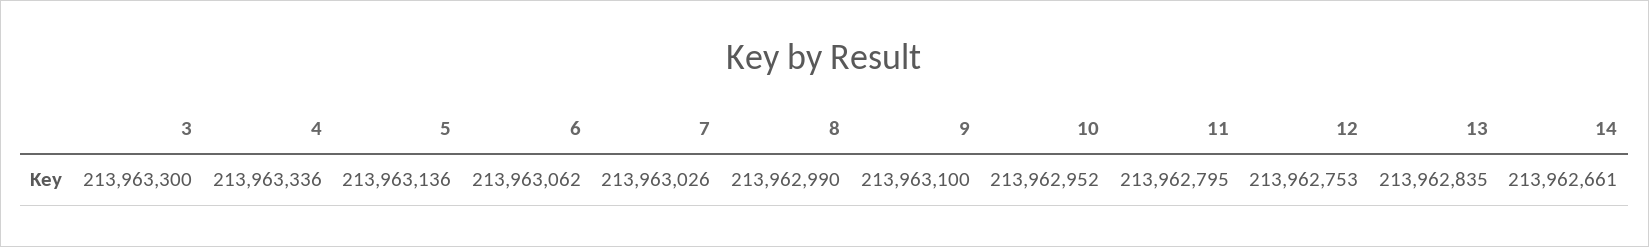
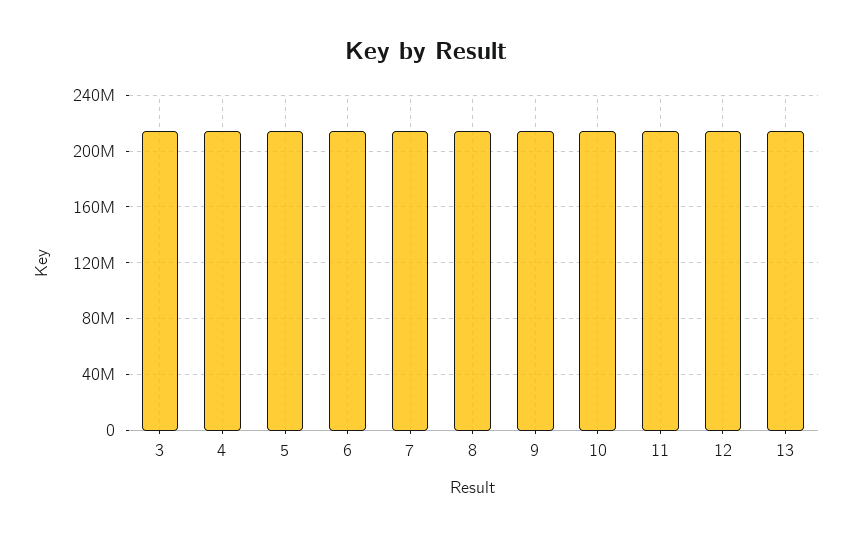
14: 213962661 -> none

